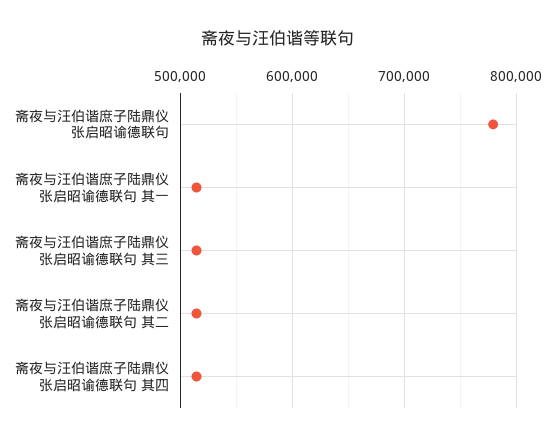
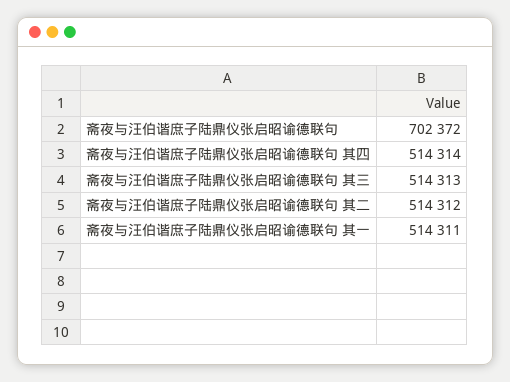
斋夜与汪伯谐庶子陆鼎仪张启昭谕德联句: 780000 -> 702372

